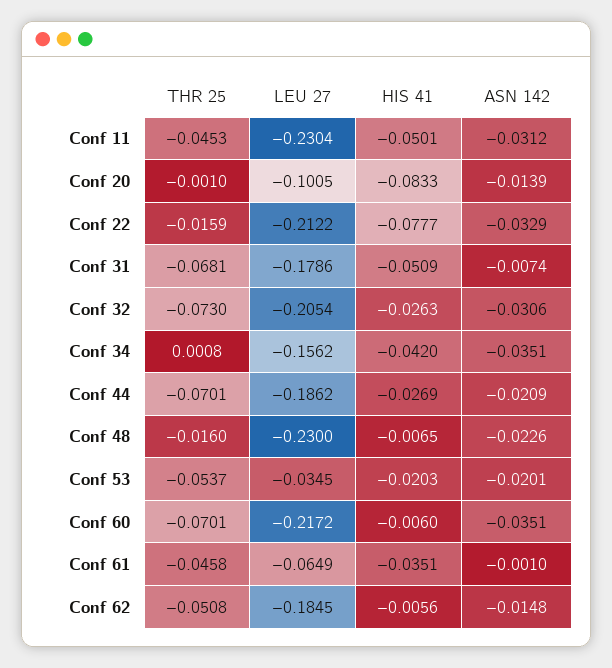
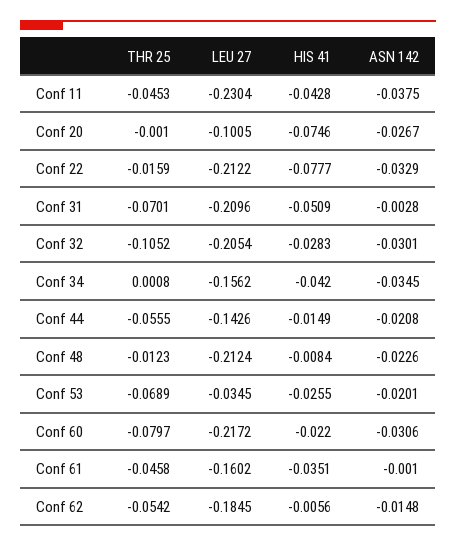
HIS 41, Conf 11: -0.0501 -> -0.0428
ASN 142, Conf 11: -0.0312 -> -0.0375
HIS 41, Conf 20: -0.0833 -> -0.0746
ASN 142, Conf 20: -0.0139 -> -0.0267
THR 25, Conf 31: -0.0681 -> -0.0701
LEU 27, Conf 31: -0.1786 -> -0.2096
ASN 142, Conf 31: -0.0074 -> -0.0028
THR 25, Conf 32: -0.073 -> -0.1052
HIS 41, Conf 32: -0.0263 -> -0.0283
ASN 142, Conf 32: -0.0306 -> -0.0301
ASN 142, Conf 34: -0.0351 -> -0.0345
THR 25, Conf 44: -0.0701 -> -0.0555
LEU 27, Conf 44: -0.1862 -> -0.1426
HIS 41, Conf 44: -0.0269 -> -0.0149
ASN 142, Conf 44: -0.0209 -> -0.0208
THR 25, Conf 48: -0.016 -> -0.0123
LEU 27, Conf 48: -0.23 -> -0.2124
HIS 41, Conf 48: -0.0065 -> -0.0084
THR 25, Conf 53: -0.0537 -> -0.0689
HIS 41, Conf 53: -0.0203 -> -0.0255
THR 25, Conf 60: -0.0701 -> -0.0797
HIS 41, Conf 60: -0.006 -> -0.022
ASN 142, Conf 60: -0.0351 -> -0.0306
LEU 27, Conf 61: -0.0649 -> -0.1602
THR 25, Conf 62: -0.0508 -> -0.0542

